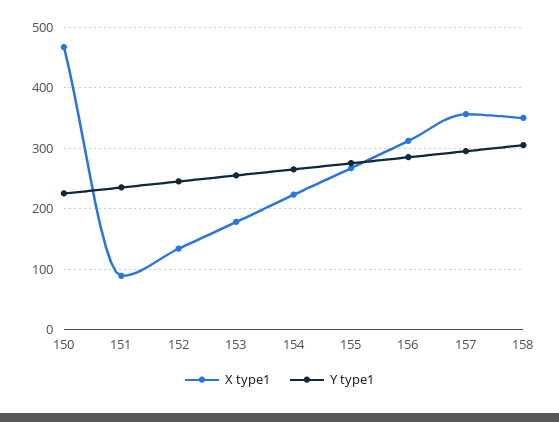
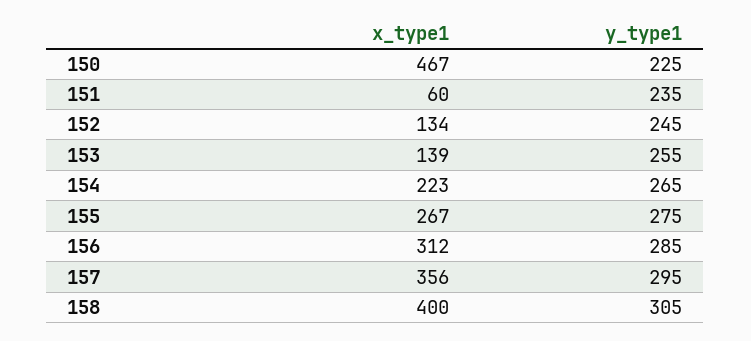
X type1, 151: 90 -> 60
X type1, 153: 180 -> 139
X type1, 158: 350 -> 400

